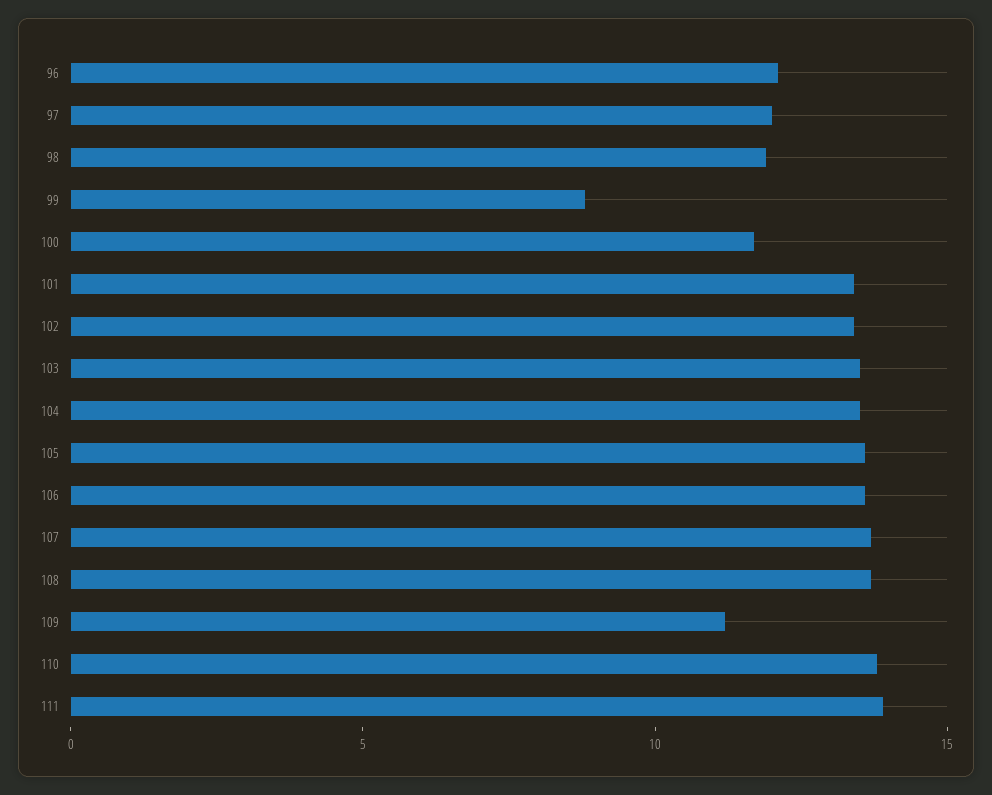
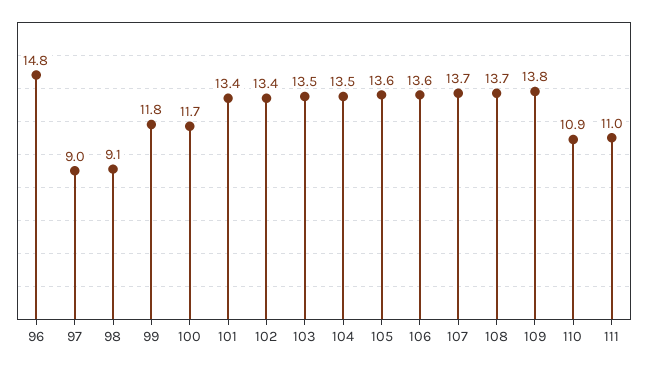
96: 12 -> 14.8
97: 12 -> 9
98: 12 -> 9.1
99: 9 -> 11.8
109: 11 -> 13.8
110: 14 -> 10.9
111: 14 -> 11

